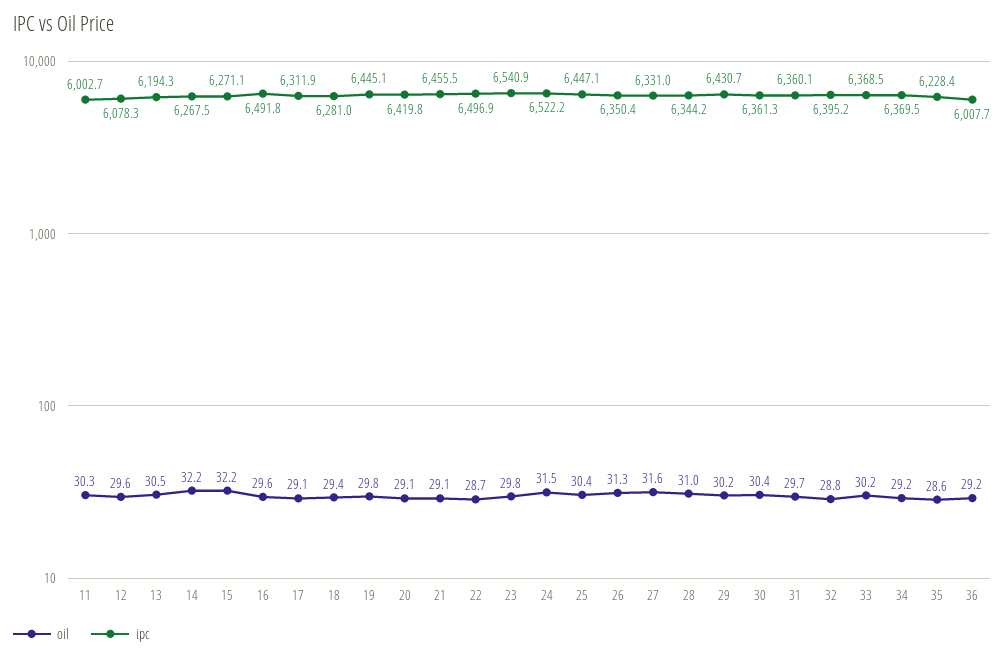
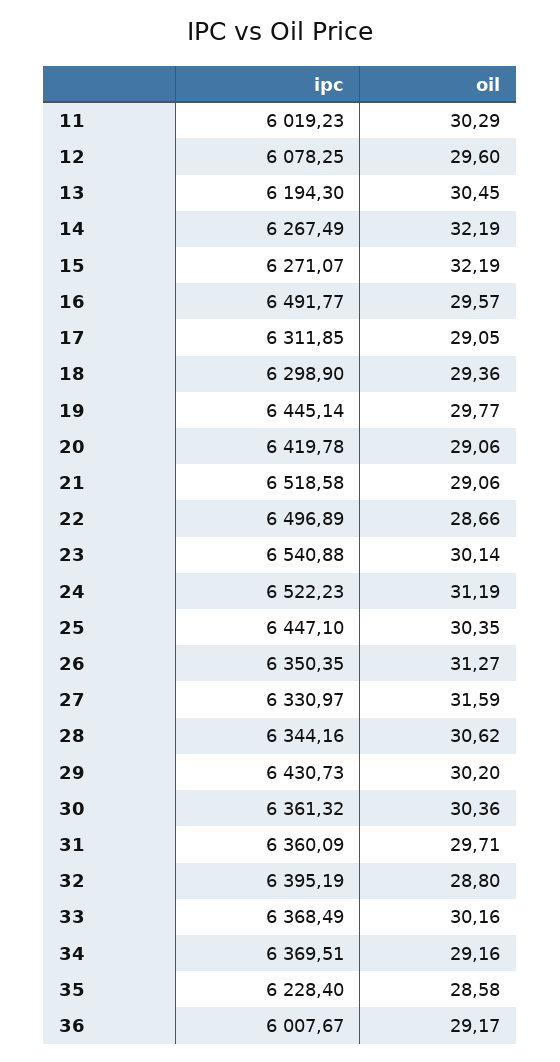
ipc, 11: 6002.7 -> 6019.23
ipc, 18: 6281 -> 6298.9
ipc, 21: 6455.5 -> 6518.58
oil, 23: 29.8 -> 30.14
oil, 24: 31.5 -> 31.19
oil, 28: 31 -> 30.62

